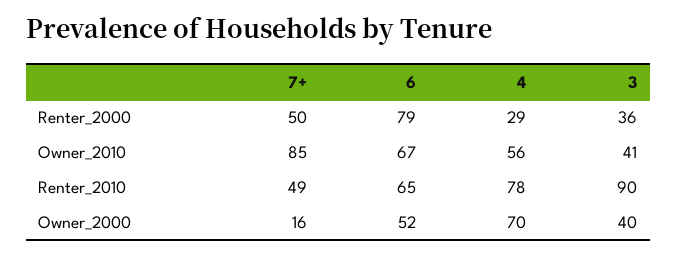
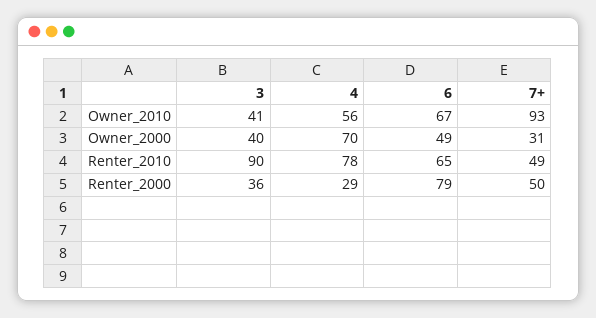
7+, Owner_2010: 85 -> 93
7+, Owner_2000: 16 -> 31
6, Owner_2000: 52 -> 49

